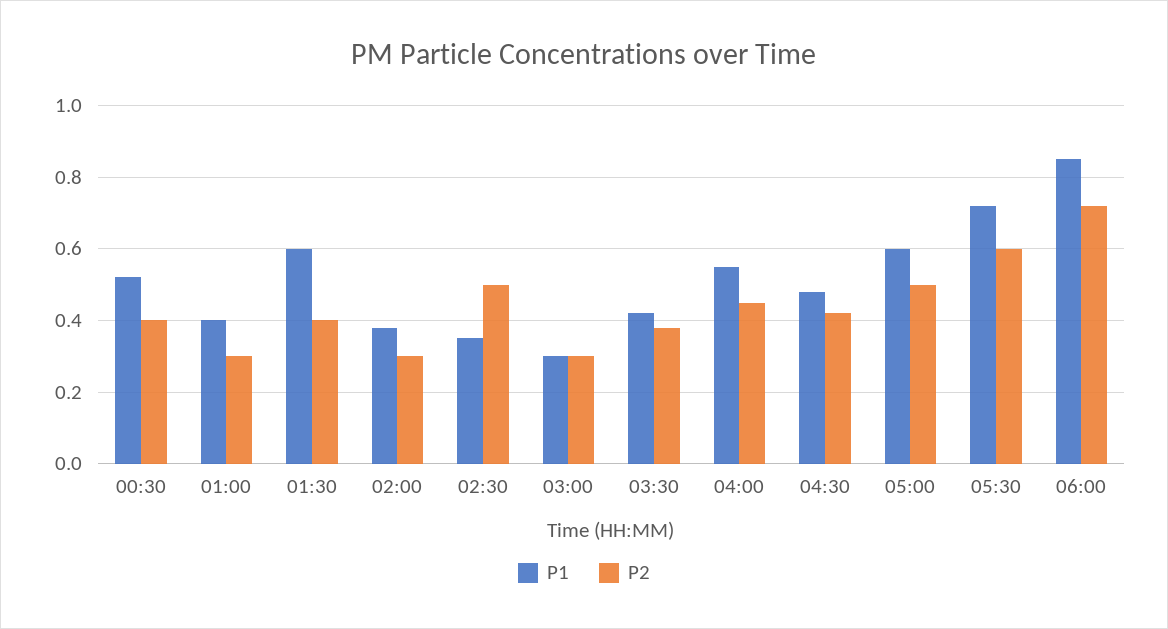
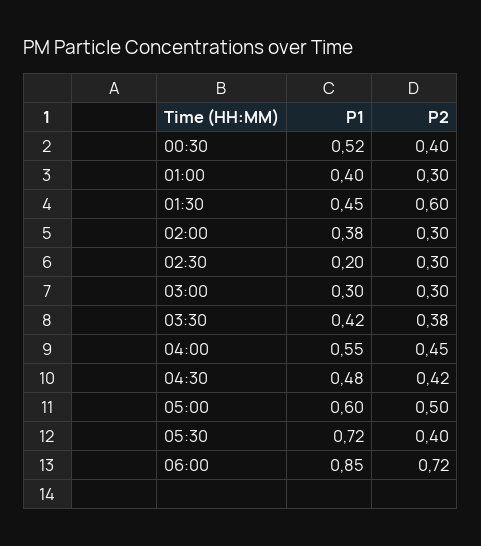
P1, 01:30: 0.6 -> 0.45
P2, 01:30: 0.4 -> 0.6
P1, 02:30: 0.35 -> 0.2
P2, 02:30: 0.5 -> 0.3
P2, 05:30: 0.6 -> 0.4

